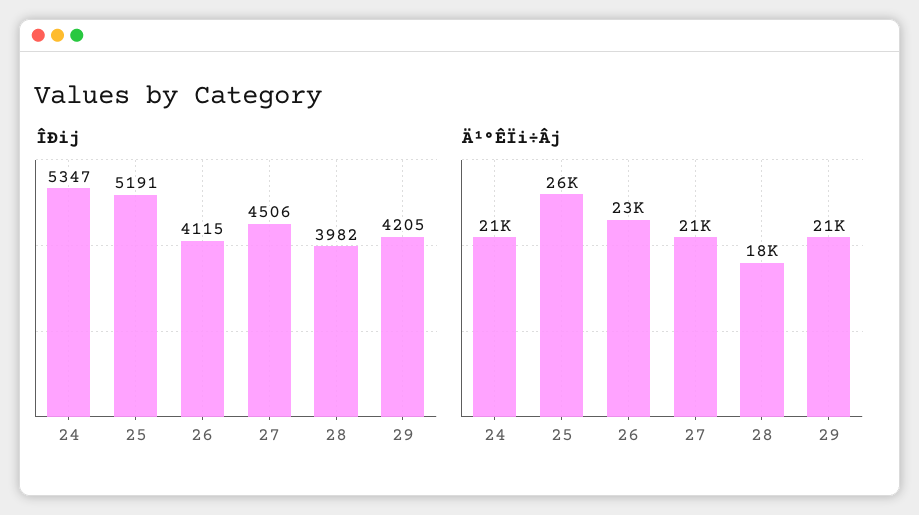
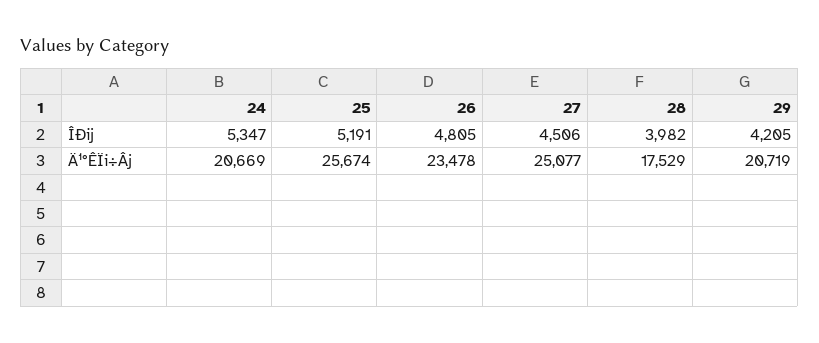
ÎÐij, 26: 4115 -> 4805
Ä¹°ÊÏi÷Âj, 27: 21000 -> 25077

